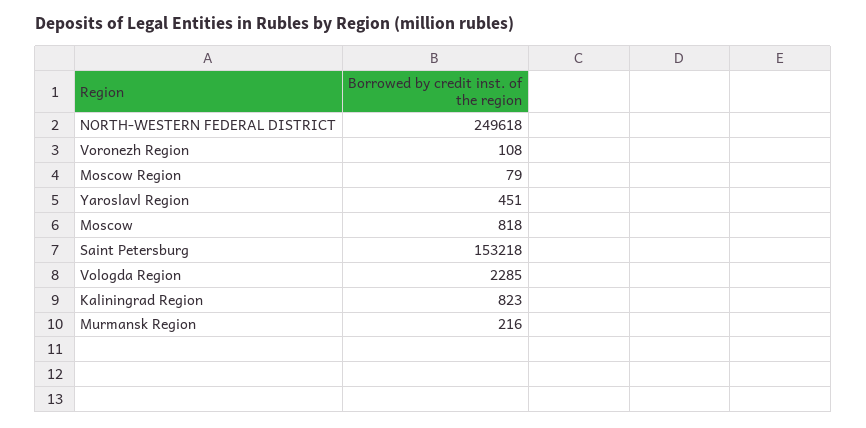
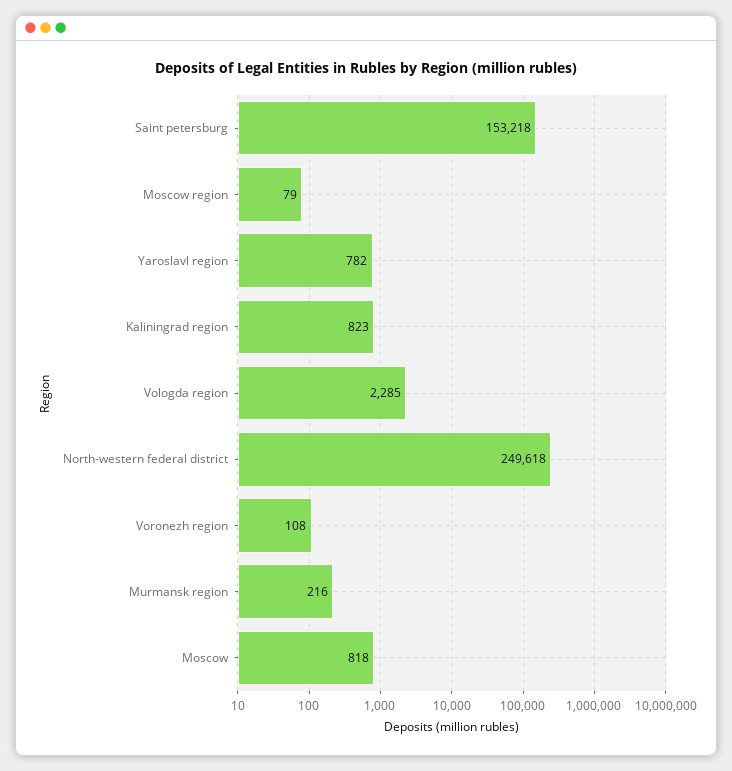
Yaroslavl Region: 451 -> 782

